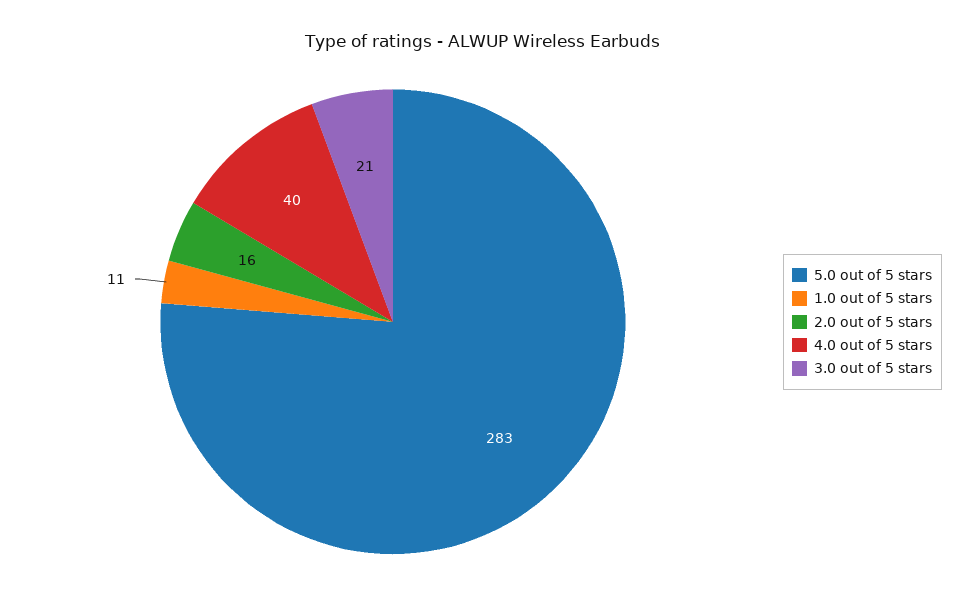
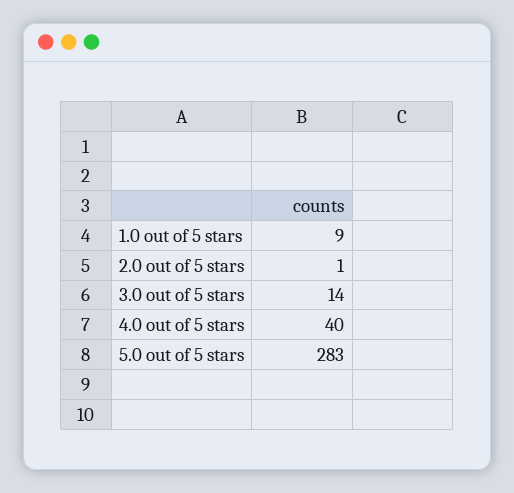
1.0 out of 5 stars: 11 -> 9
2.0 out of 5 stars: 16 -> 1
3.0 out of 5 stars: 21 -> 14

